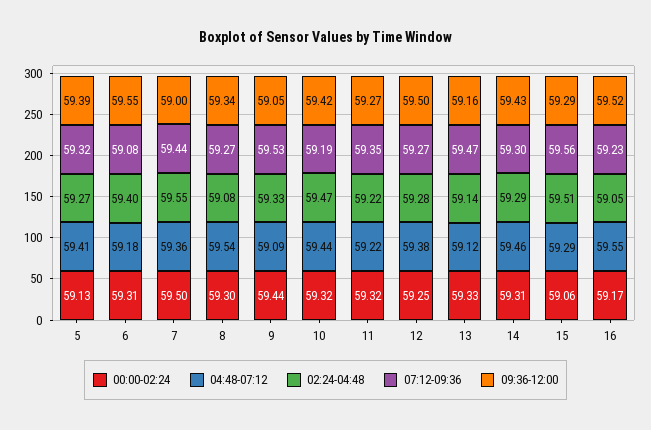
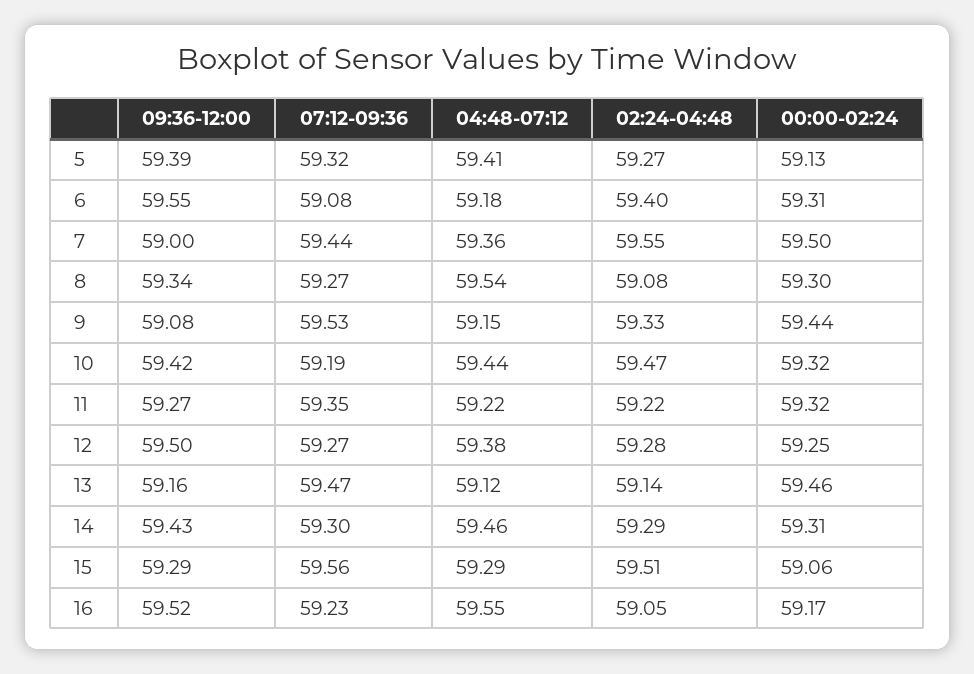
04:48-07:12, 9: 59.09 -> 59.15
09:36-12:00, 9: 59.05 -> 59.08
00:00-02:24, 13: 59.33 -> 59.46

